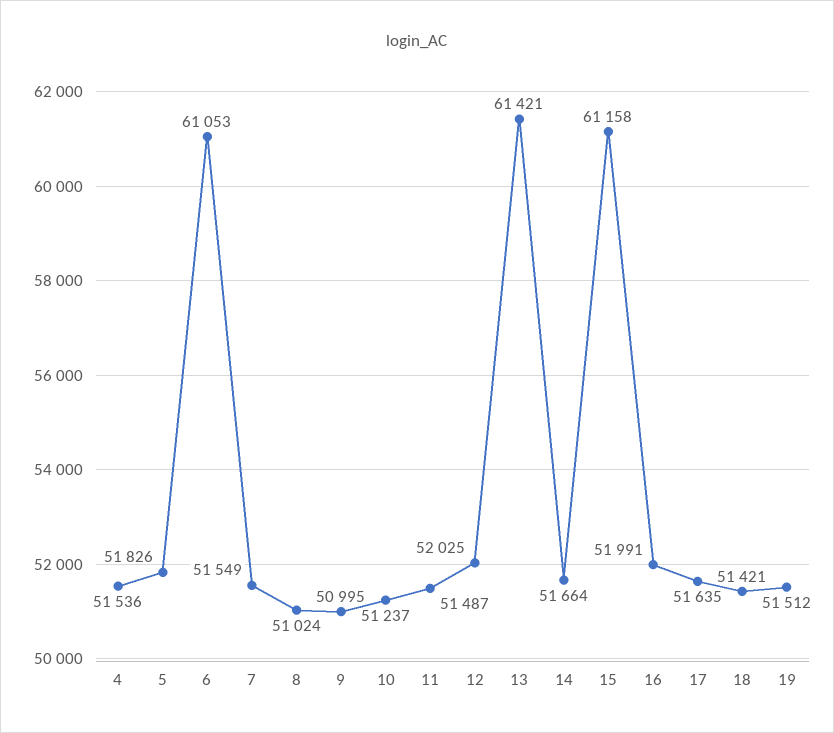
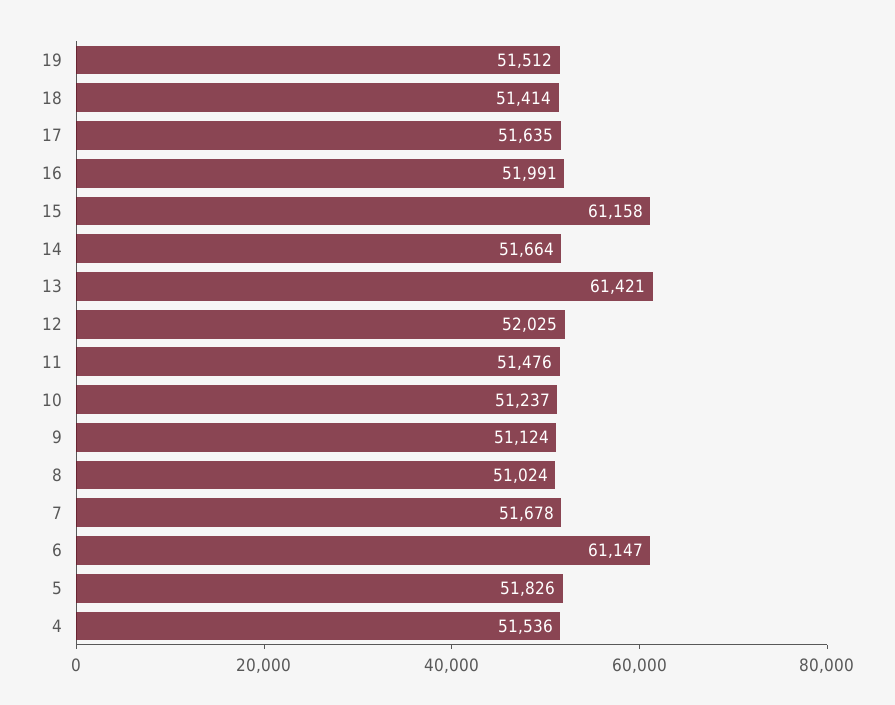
6: 61053 -> 61147
7: 51549 -> 51678
9: 50995 -> 51124
11: 51487 -> 51476
18: 51421 -> 51414

